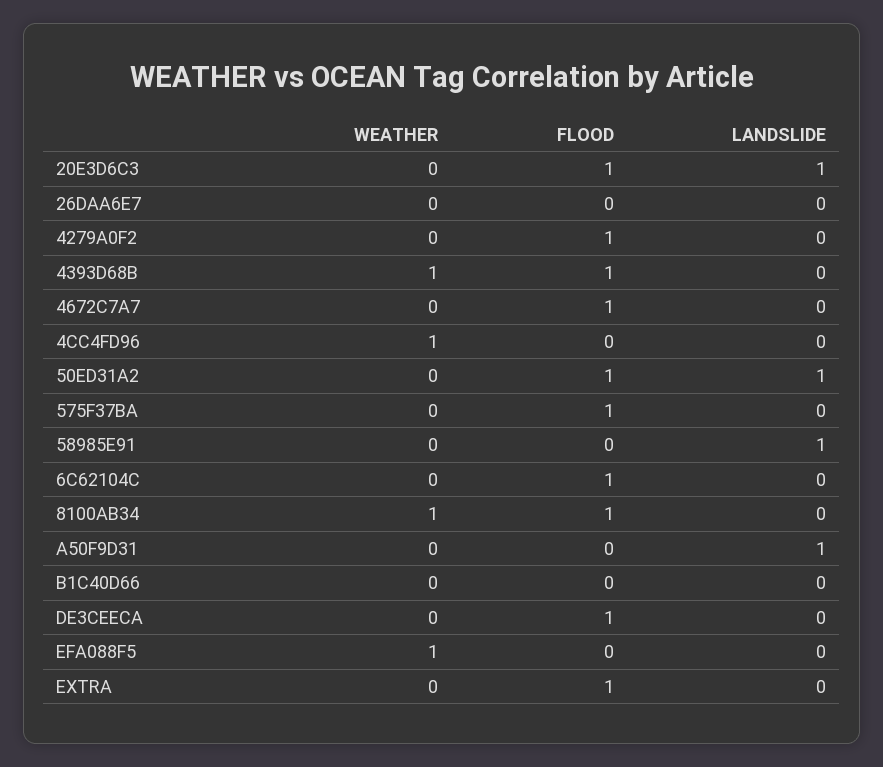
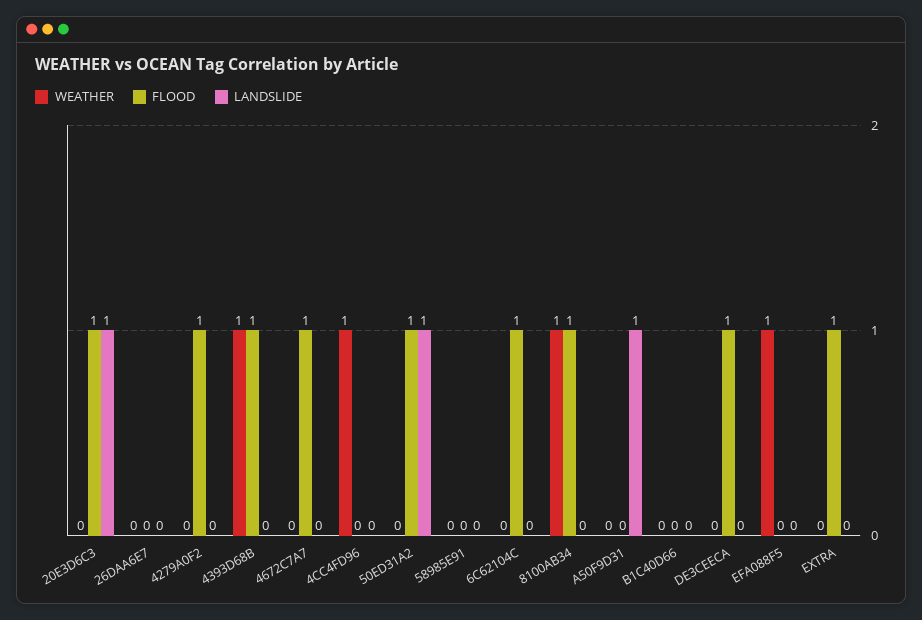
WEATHER, 575F37BA: 0 -> none
FLOOD, 575F37BA: 1 -> none
LANDSLIDE, 575F37BA: 0 -> none
LANDSLIDE, 58985E91: 1 -> 0

